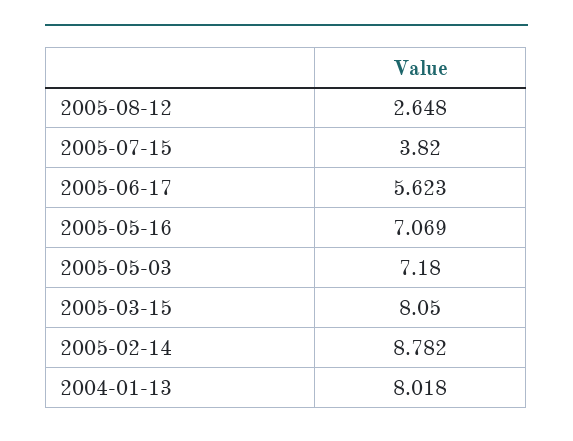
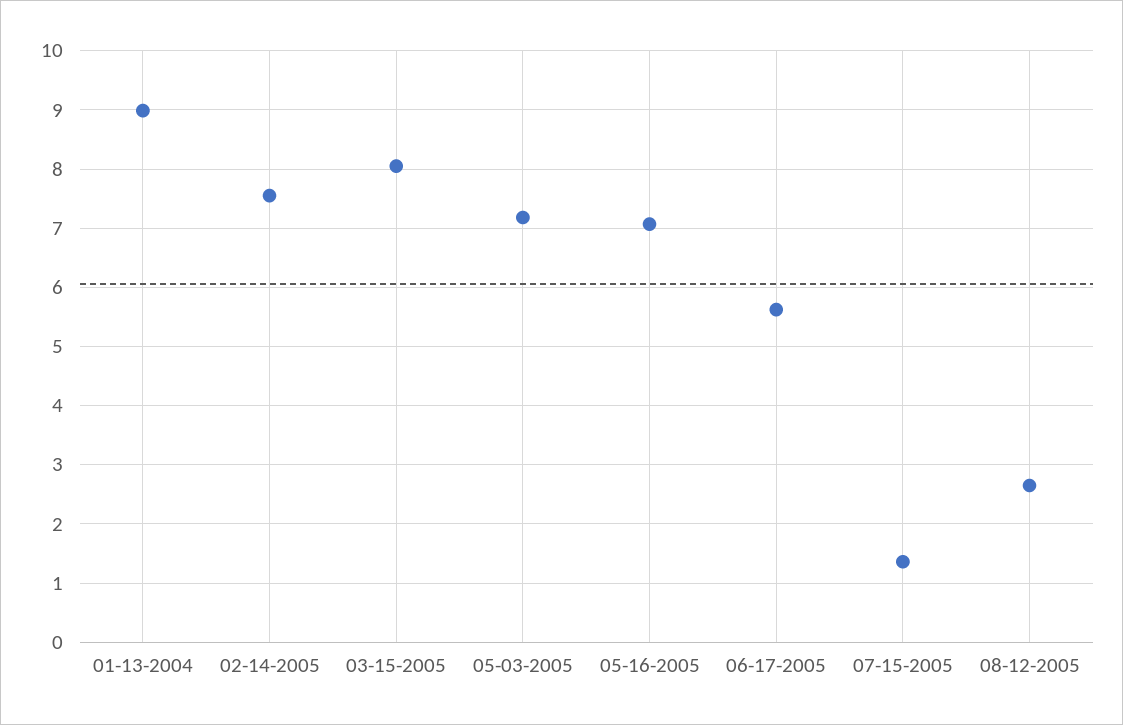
2005-07-15: 3.82 -> 1.4
2005-02-14: 8.782 -> 7.6
2004-01-13: 8.018 -> 9

